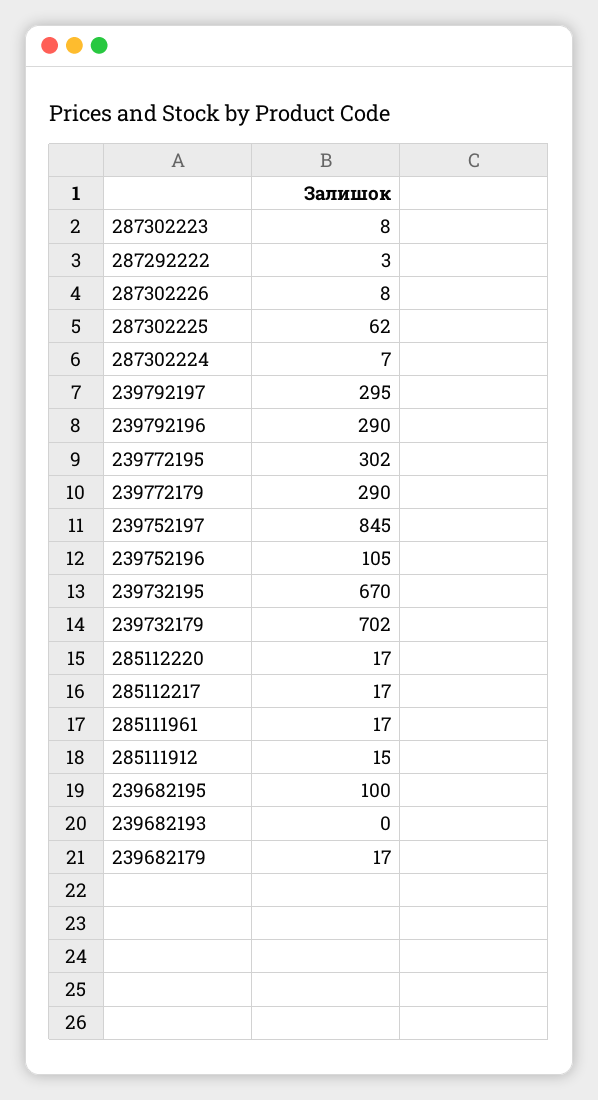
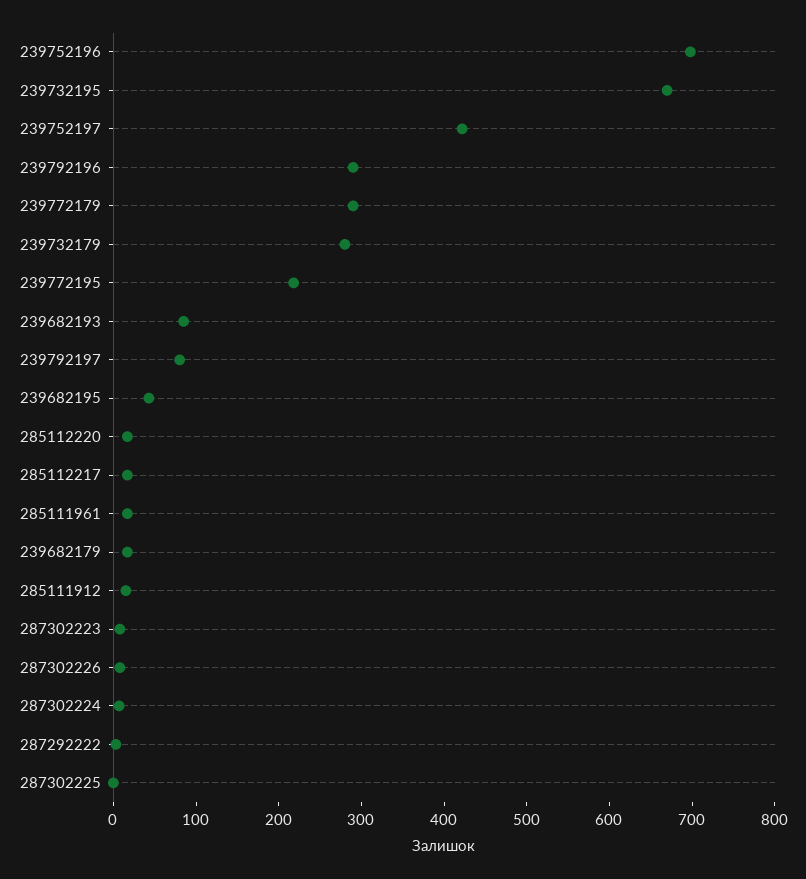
287302225: 62 -> 0
239792197: 295 -> 80
239772195: 302 -> 220
239752197: 845 -> 420
239752196: 105 -> 700
239732179: 702 -> 280
239682195: 100 -> 40
239682193: 0 -> 80

